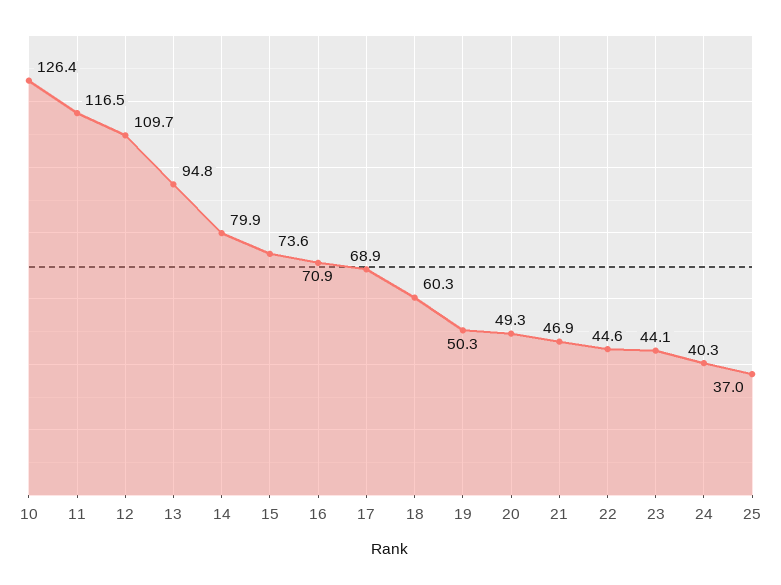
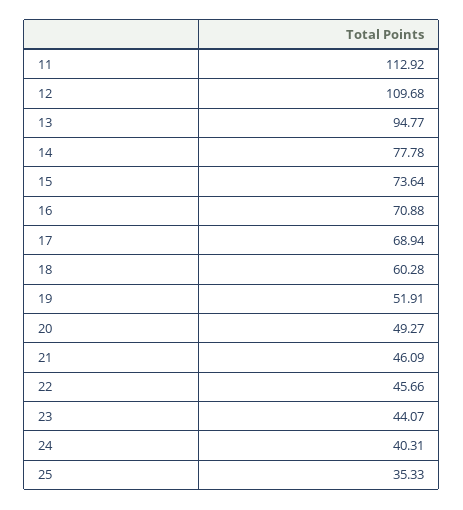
10: 126.4 -> none
11: 116.5 -> 112.92
14: 79.9 -> 77.78
19: 50.3 -> 51.91
21: 46.9 -> 46.09
22: 44.6 -> 45.66
25: 37 -> 35.33

